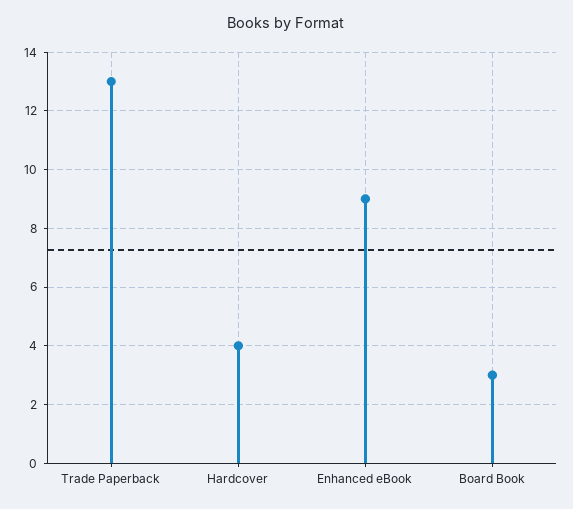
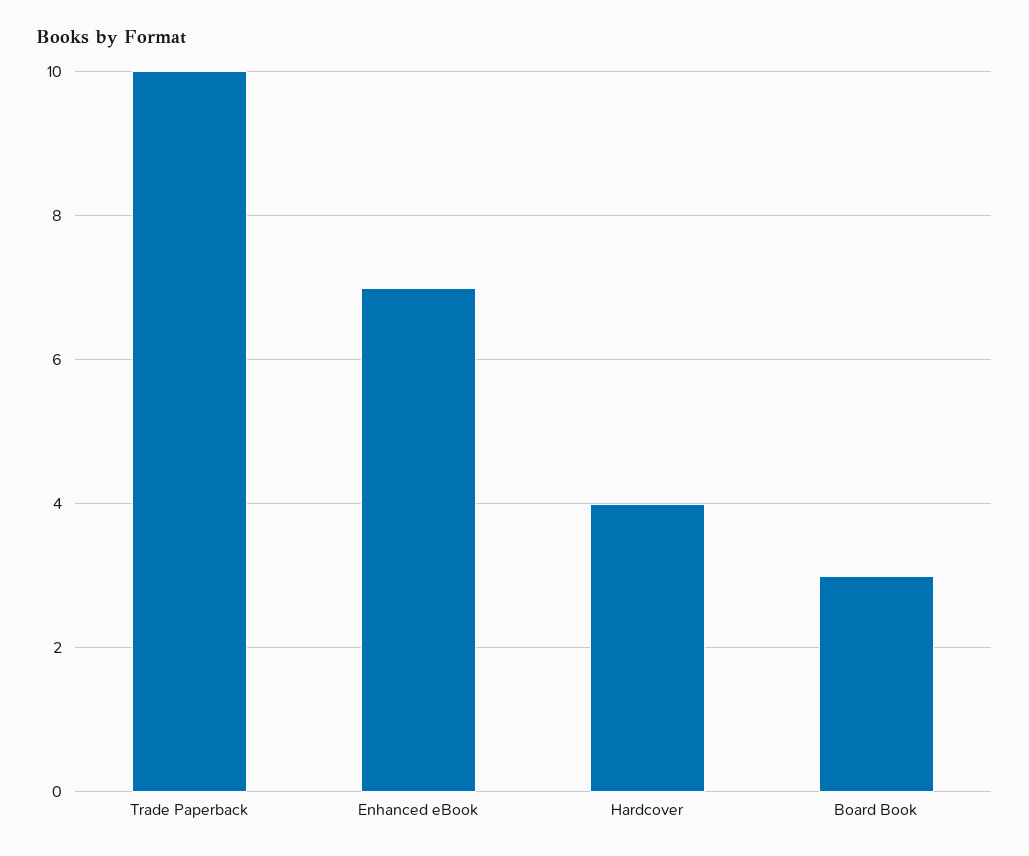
Trade Paperback: 13 -> 10
Enhanced eBook: 9 -> 7

